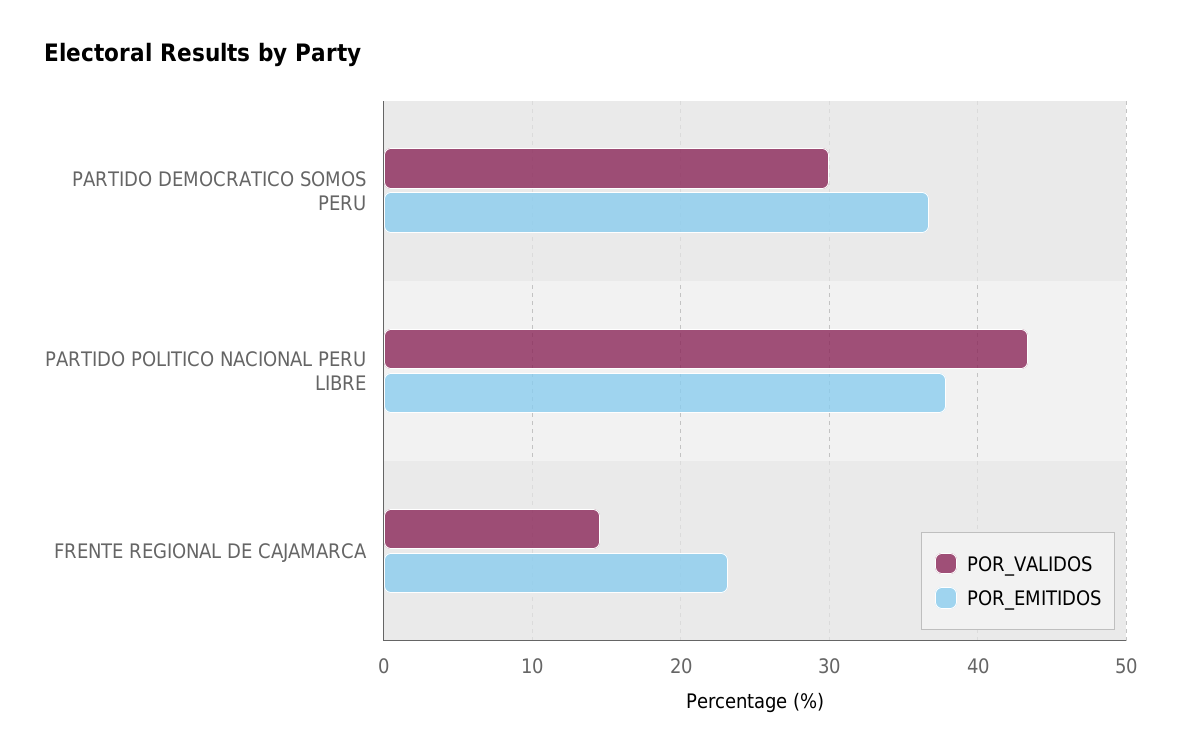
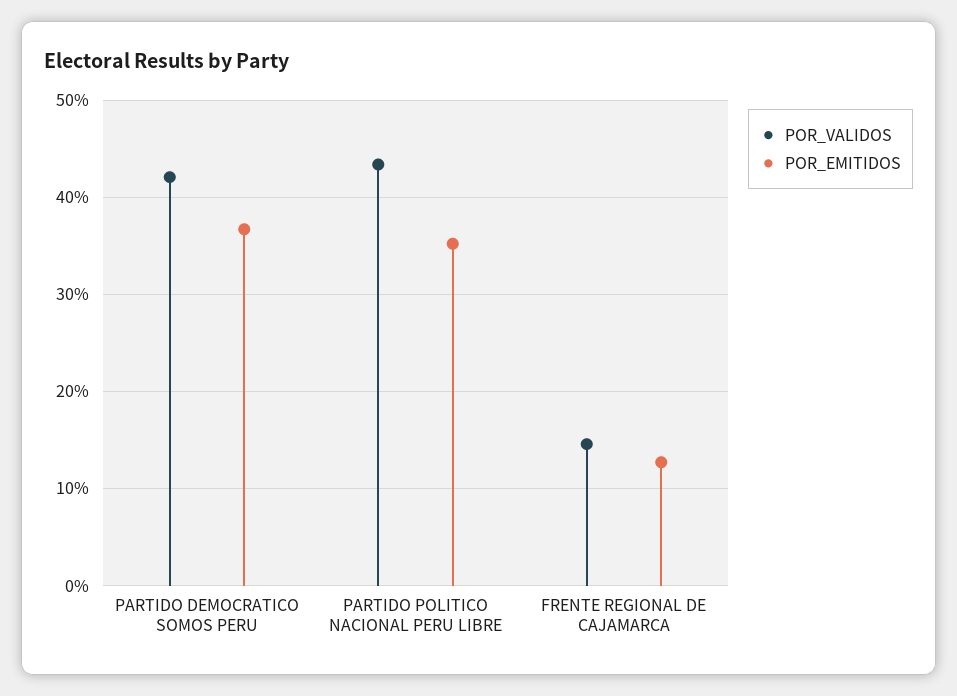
POR_VALIDOS, PARTIDO DEMOCRATICO SOMOS PERU: 30 -> 42
POR_EMITIDOS, PARTIDO POLITICO NACIONAL PERU LIBRE: 38 -> 35
POR_EMITIDOS, FRENTE REGIONAL DE CAJAMARCA: 23 -> 13

